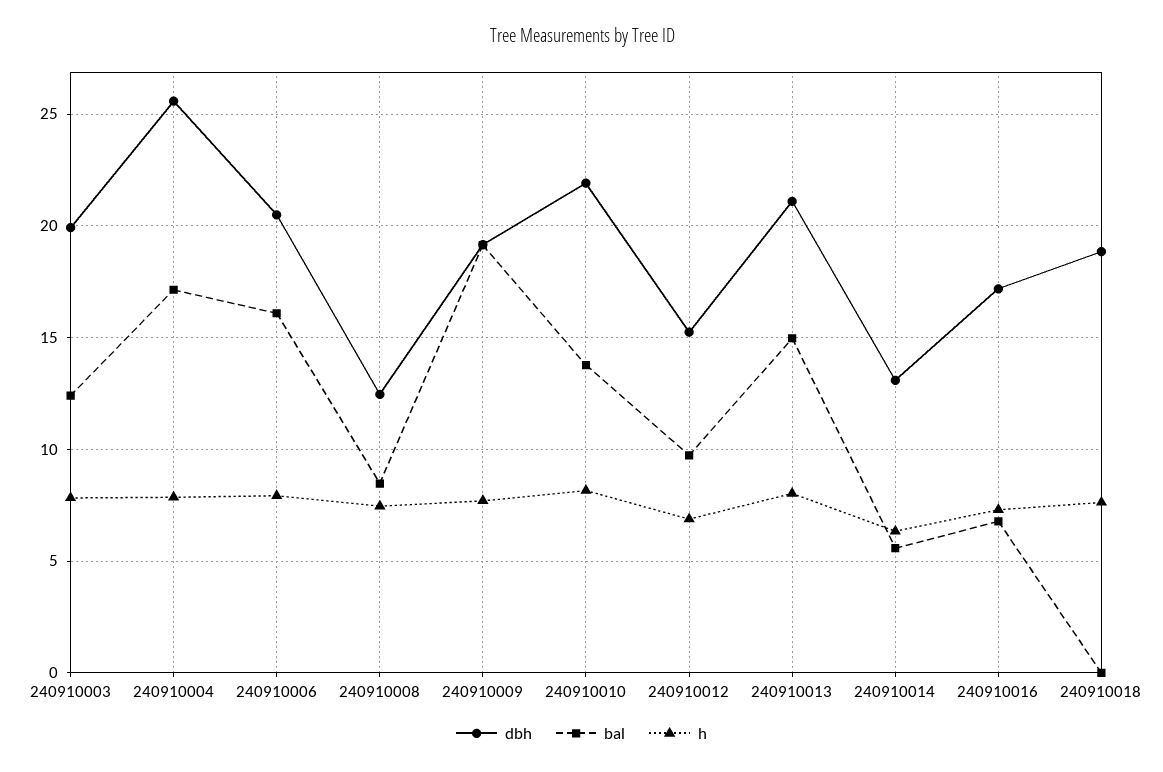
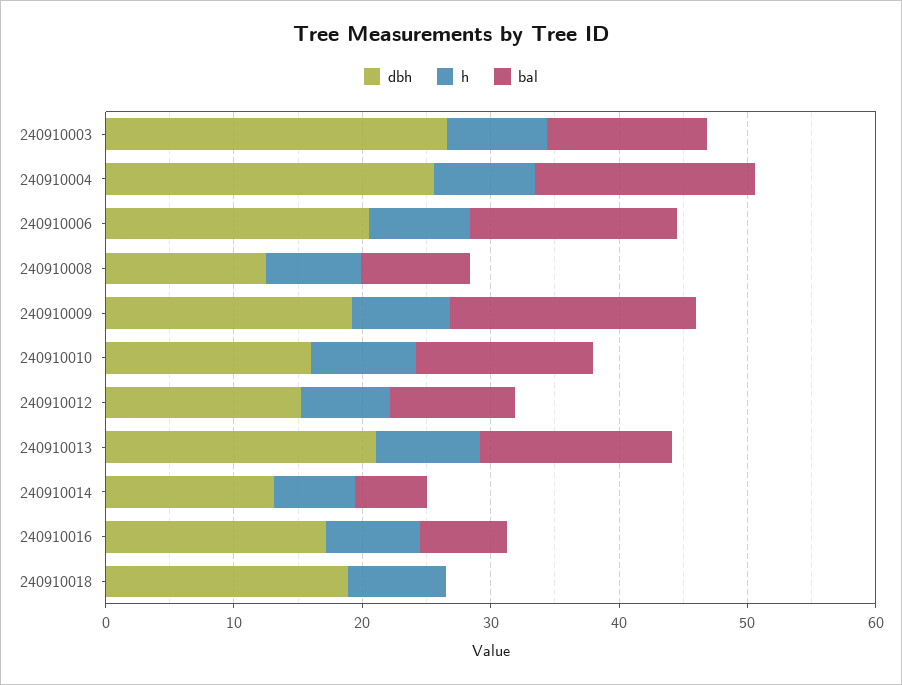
dbh, 240910003: 20 -> 26
dbh, 240910010: 22 -> 16

